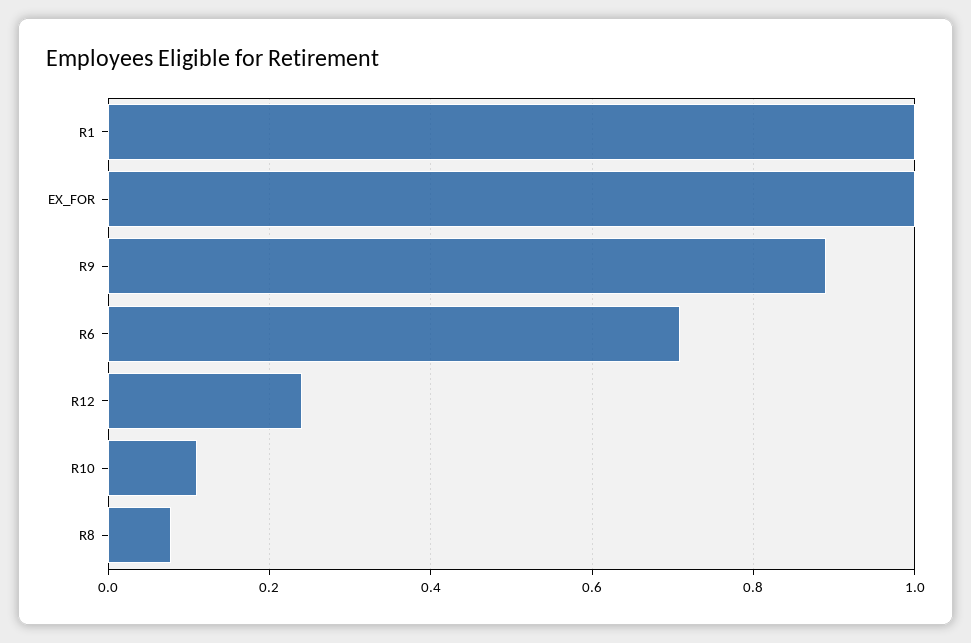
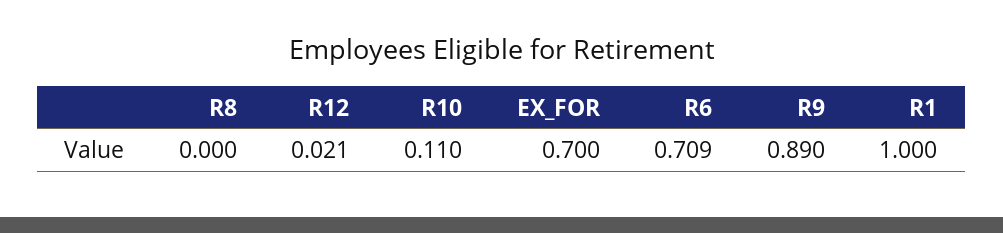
EX_FOR: 1 -> 0.7
R12: 0.24 -> 0.021
R8: 0.08 -> 0

